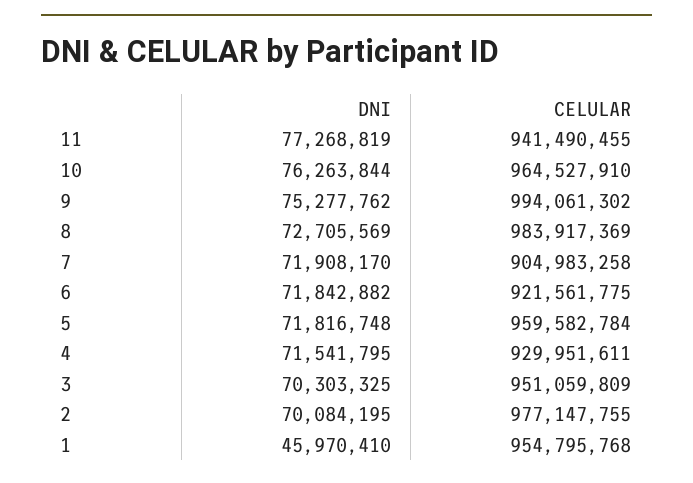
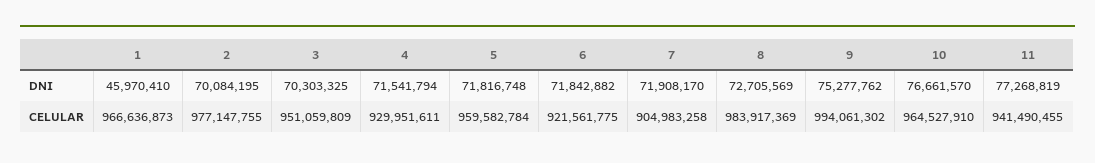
DNI, 10: 76263844 -> 76661570
DNI, 4: 71541795 -> 71541794
CELULAR, 1: 954795768 -> 966636873

